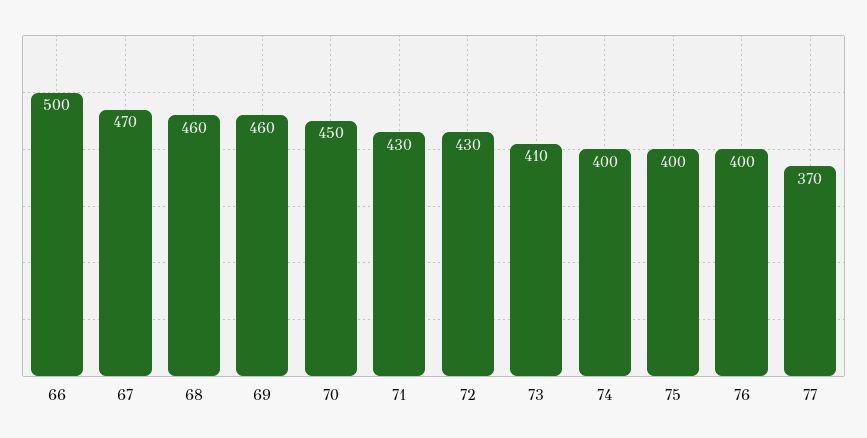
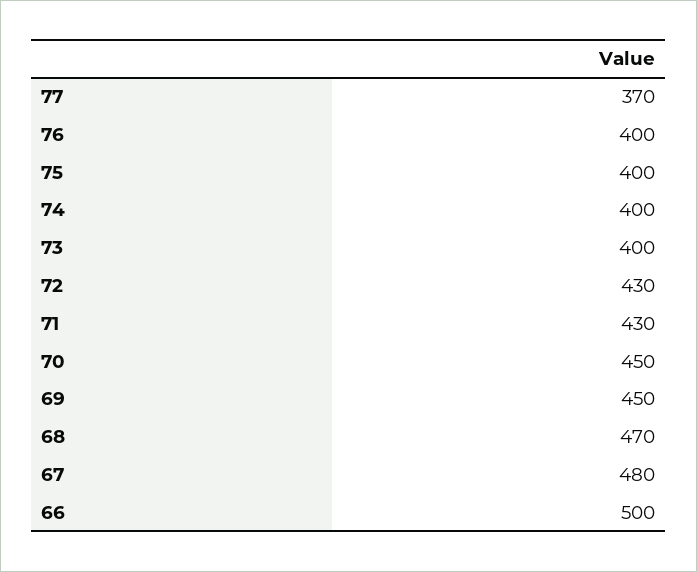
67: 470 -> 480
68: 460 -> 470
69: 460 -> 450
73: 410 -> 400

